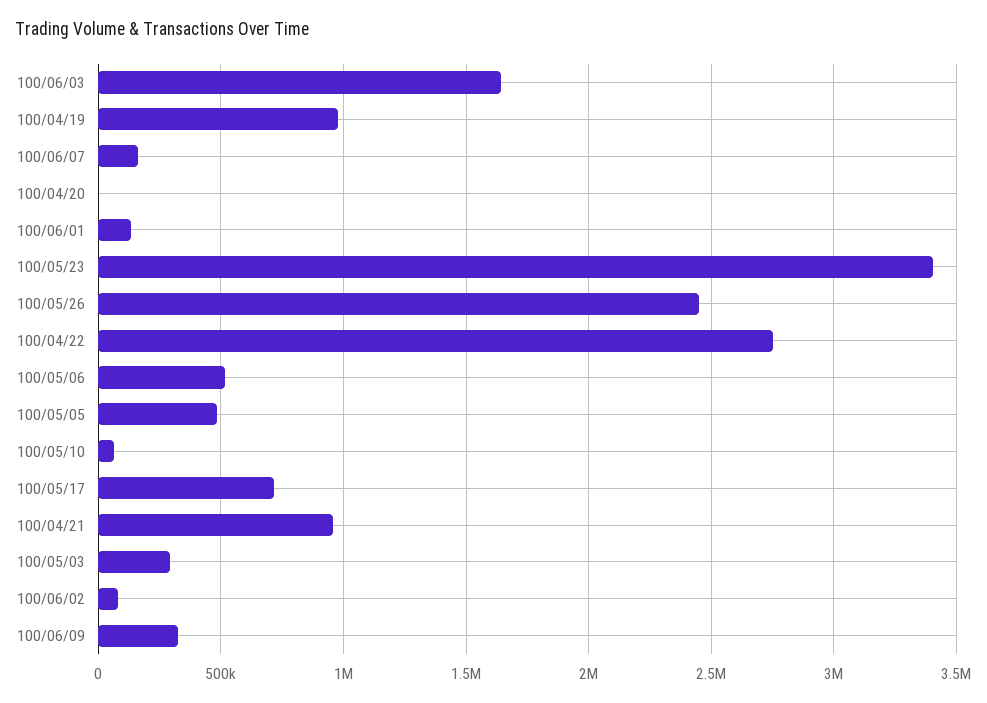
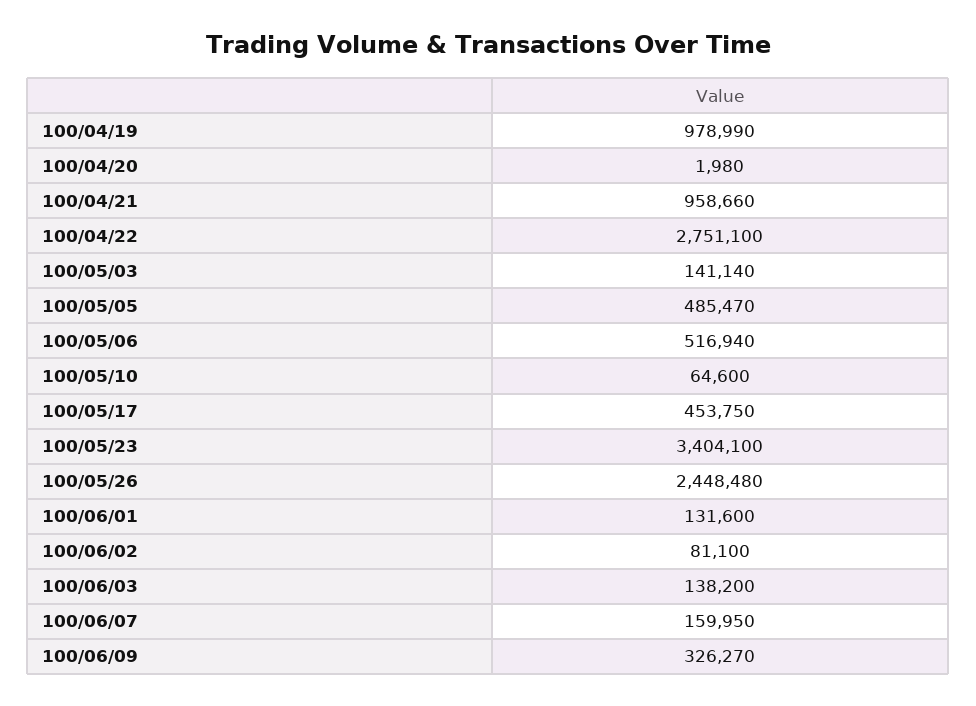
100/06/03: 1650000 -> 138200
100/05/17: 700000 -> 453750
100/05/03: 300000 -> 141140

